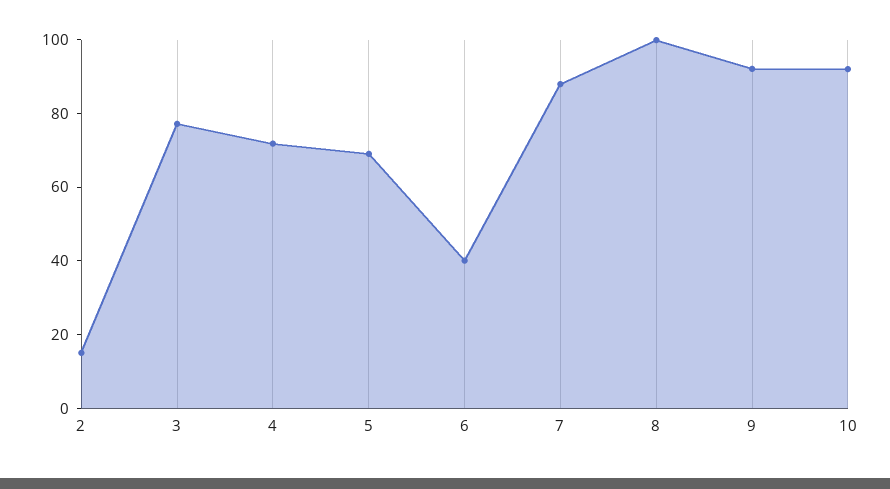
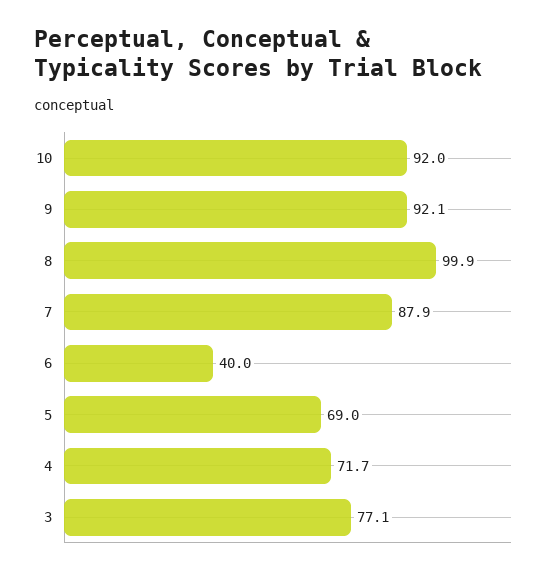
2: 15 -> none

